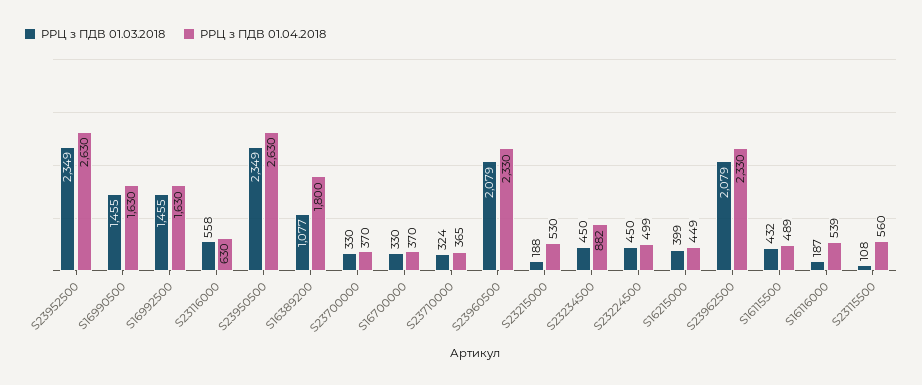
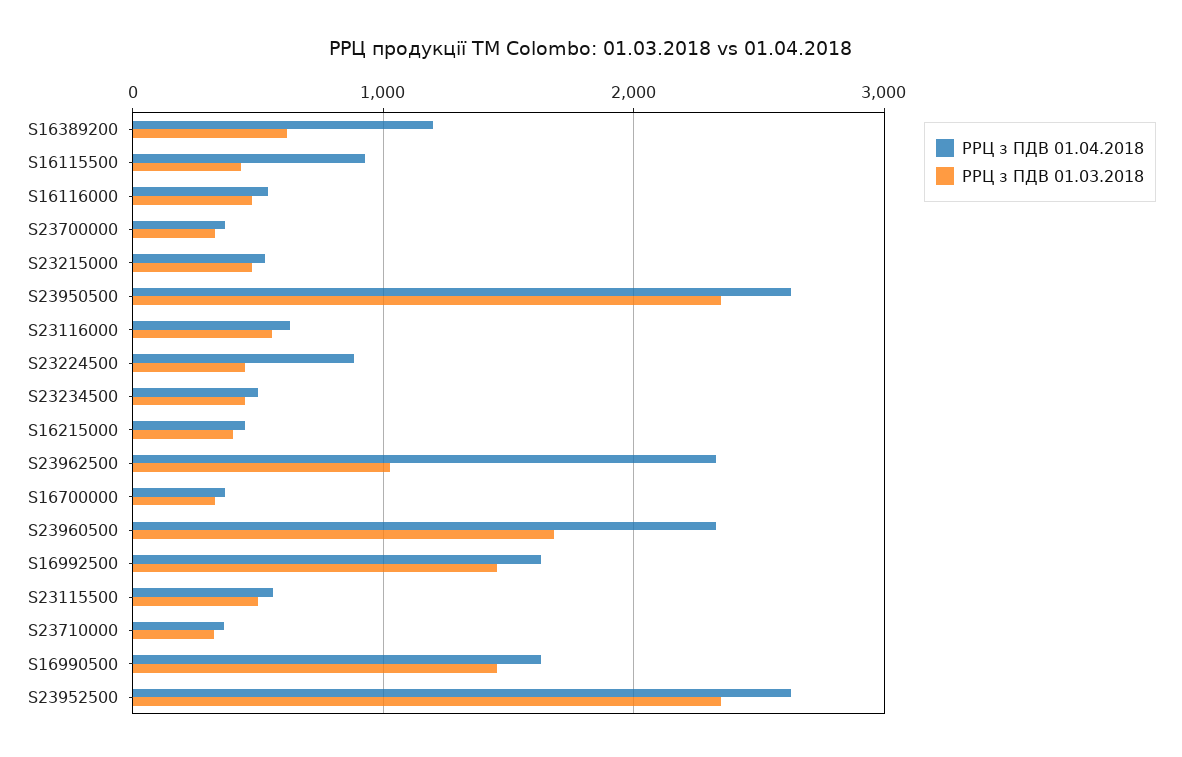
РРЦ з ПДВ 01.03.2018, S16389200: 1077 -> 600
РРЦ з ПДВ 01.04.2018, S16389200: 1800 -> 1200
РРЦ з ПДВ 01.03.2018, S23960500: 2079 -> 1700
РРЦ з ПДВ 01.03.2018, S23215000: 188 -> 500
РРЦ з ПДВ 01.04.2018, S23234500: 882 -> 500
РРЦ з ПДВ 01.04.2018, S23224500: 499 -> 900
РРЦ з ПДВ 01.03.2018, S23962500: 2079 -> 1000
РРЦ з ПДВ 01.04.2018, S16115500: 489 -> 900
РРЦ з ПДВ 01.03.2018, S16116000: 187 -> 500
РРЦ з ПДВ 01.03.2018, S23115500: 108 -> 500

